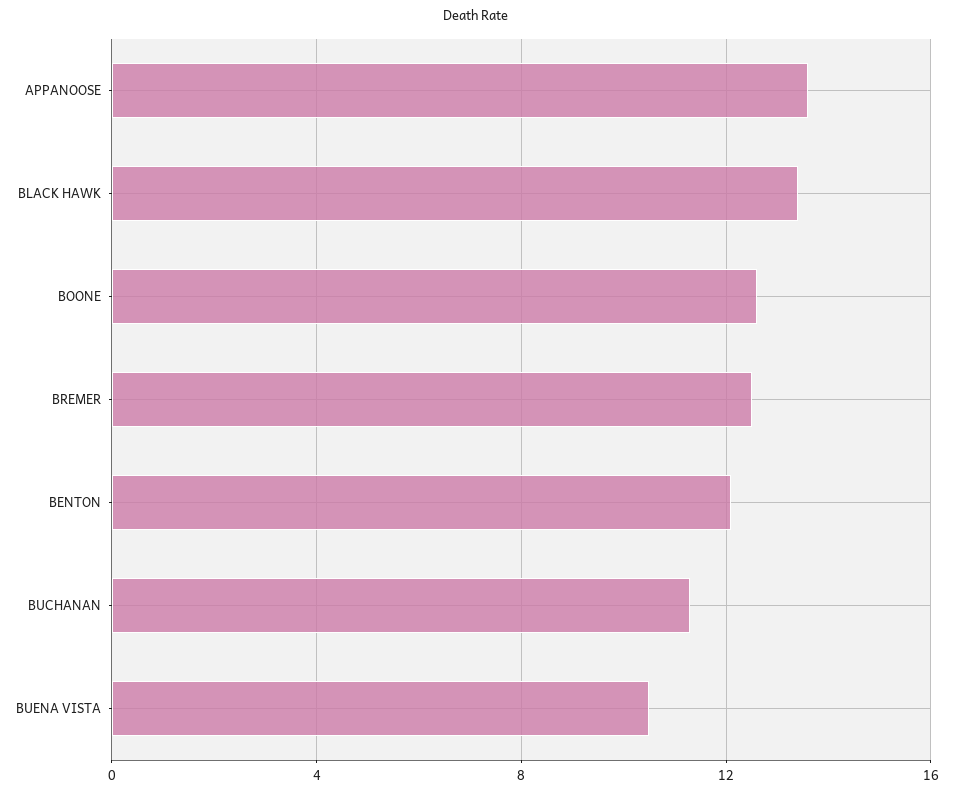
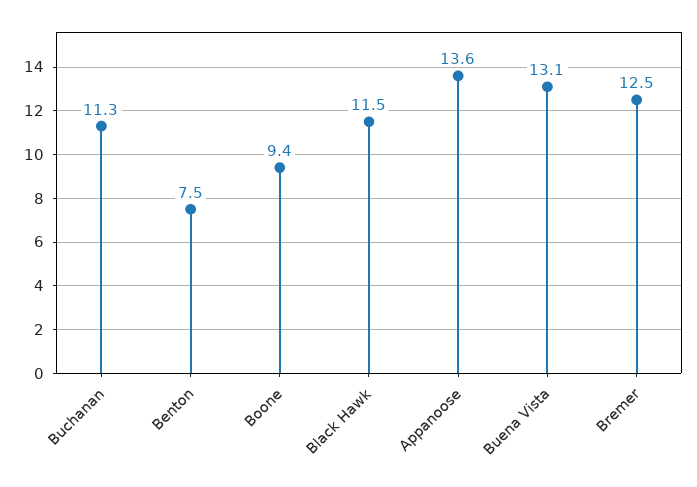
BLACK HAWK: 13.5 -> 11.5
BOONE: 12.5 -> 9.4
BENTON: 12 -> 7.5
BUENA VISTA: 10.5 -> 13.1

